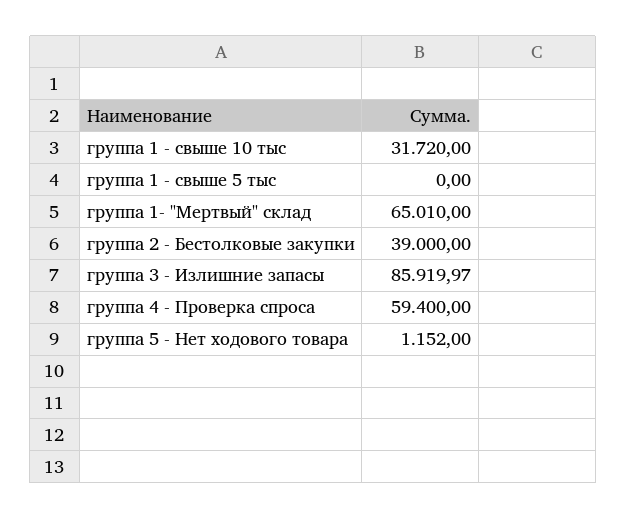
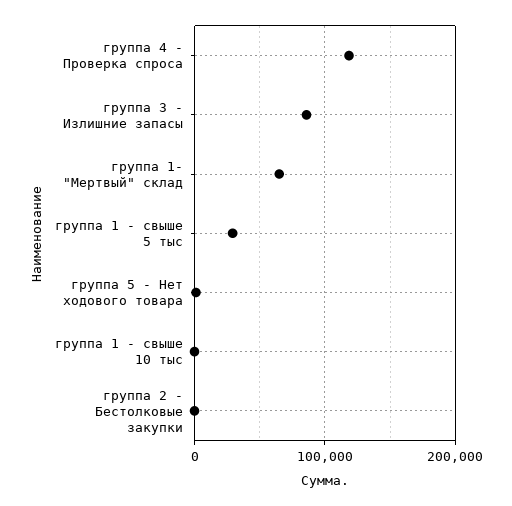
группа 1 - свыше 10 тыс: 31720 -> 0
группа 1 - свыше 5 тыс: 0 -> 30000
группа 2 - Бестолковые закупки: 39000 -> 0
группа 4 - Проверка спроса: 59400 -> 120000

